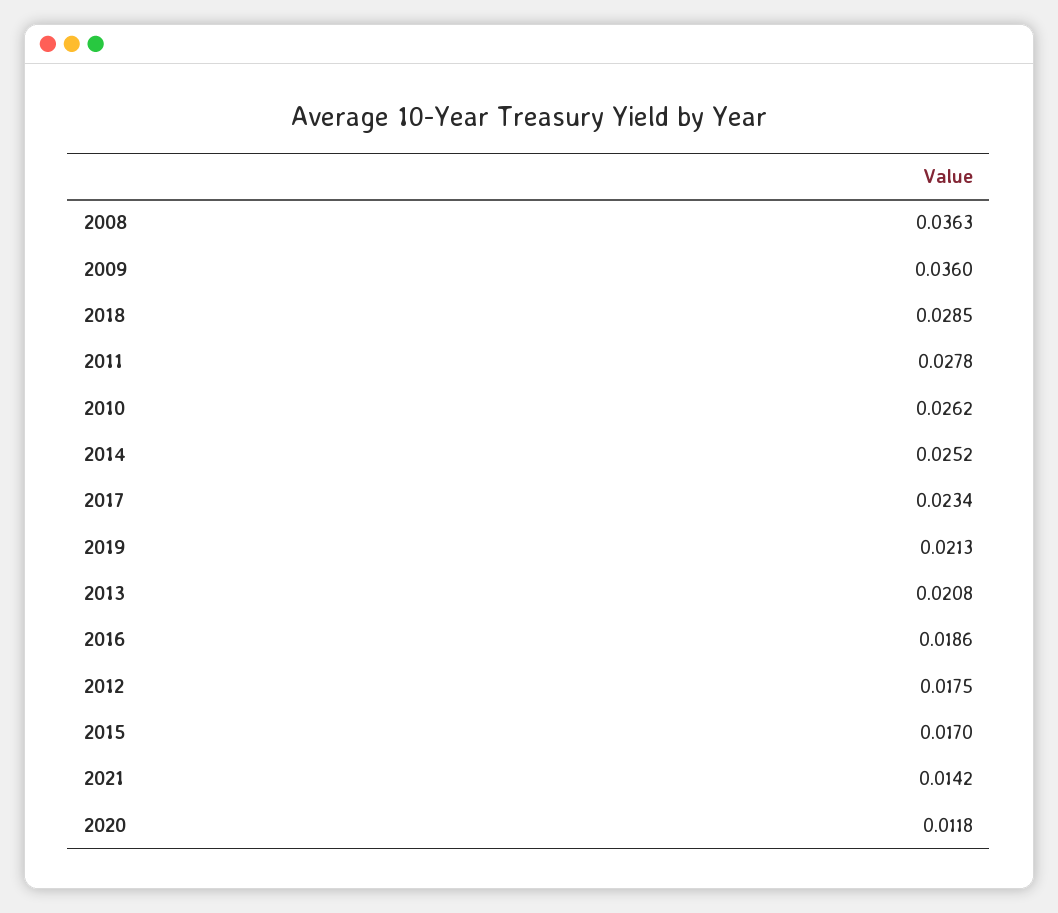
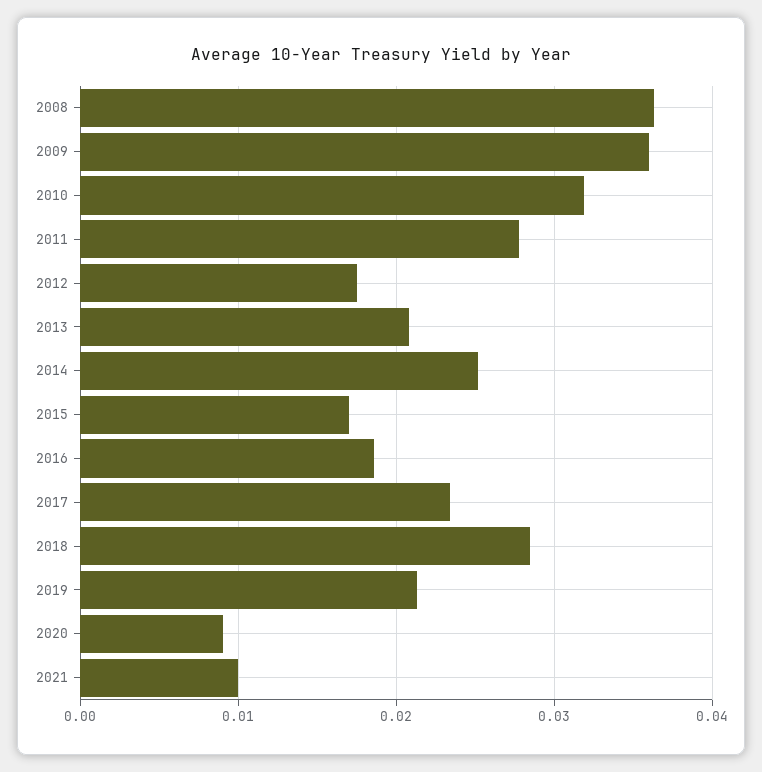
2010: 0.0262 -> 0.032
2021: 0.0142 -> 0.01
2020: 0.0118 -> 0.009

